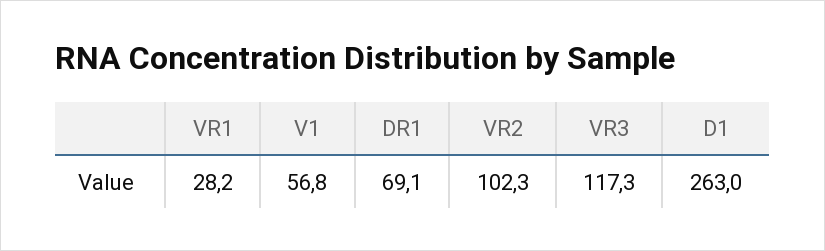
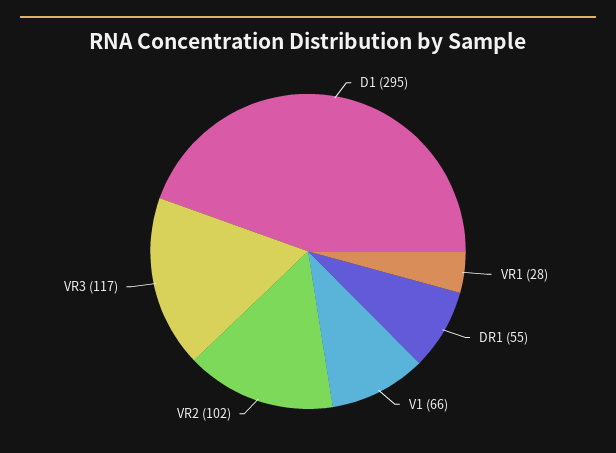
V1: 56.8 -> 66
DR1: 69.1 -> 55
D1: 263 -> 295

